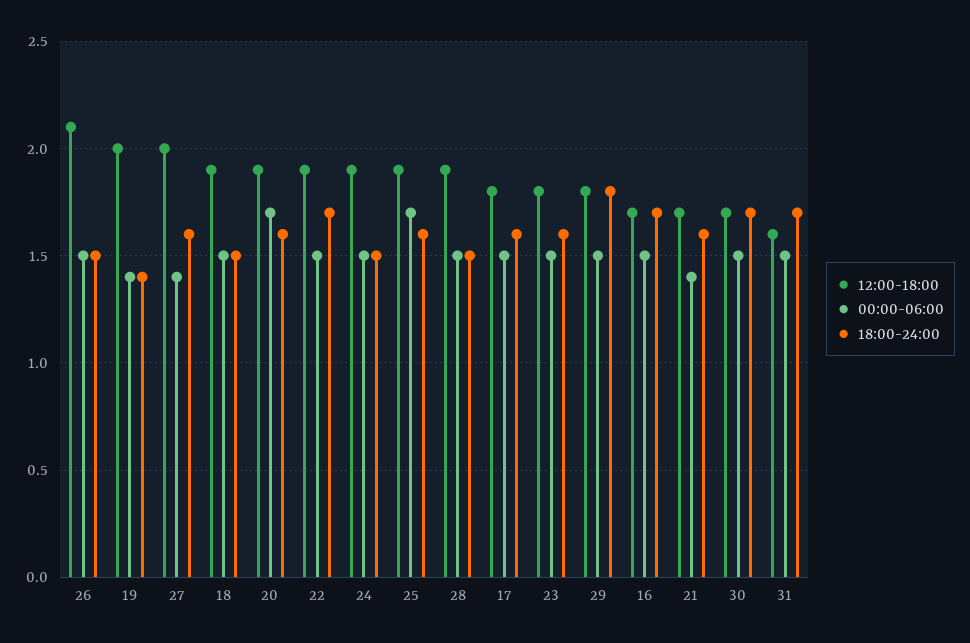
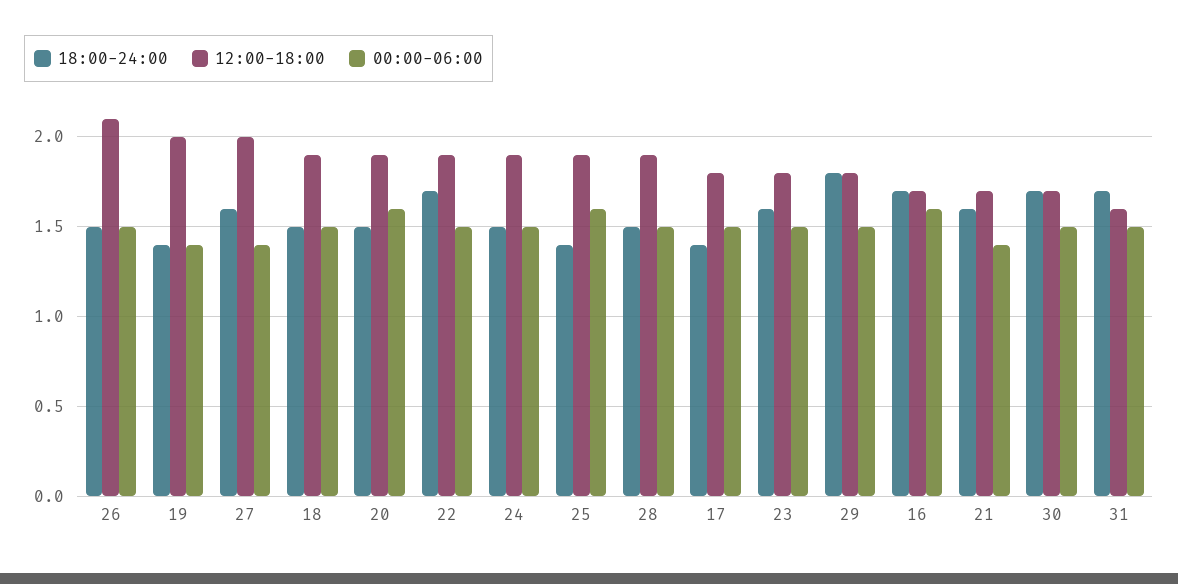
00:00-06:00, 20: 1.7 -> 1.6
18:00-24:00, 20: 1.6 -> 1.5
00:00-06:00, 25: 1.7 -> 1.6
18:00-24:00, 25: 1.6 -> 1.4
18:00-24:00, 17: 1.6 -> 1.4
00:00-06:00, 16: 1.5 -> 1.6

